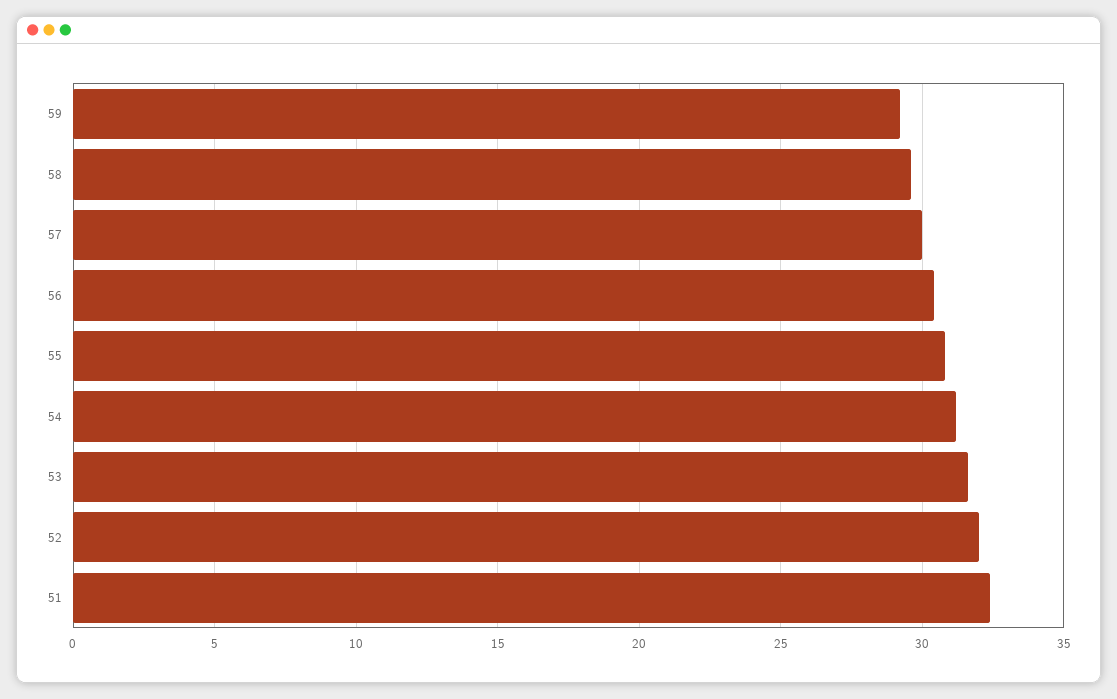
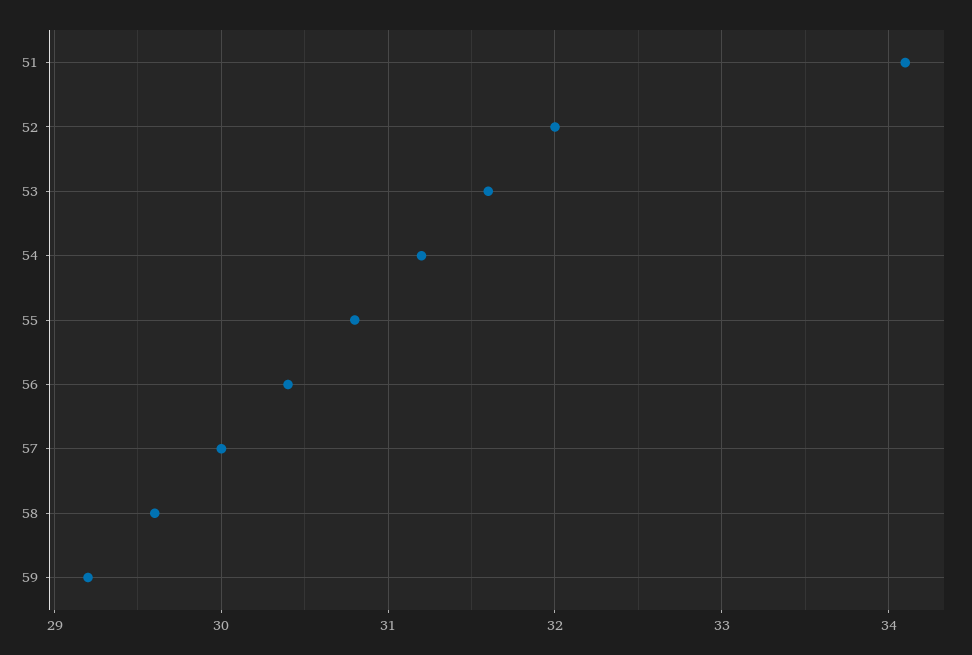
51: 32.5 -> 34.1

